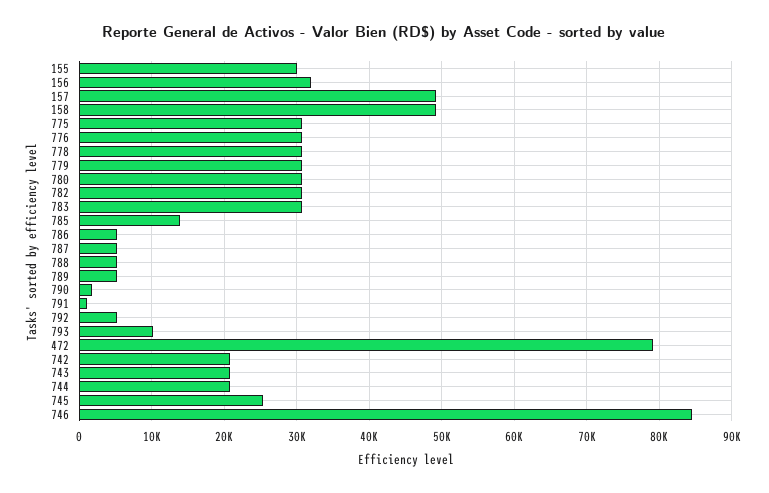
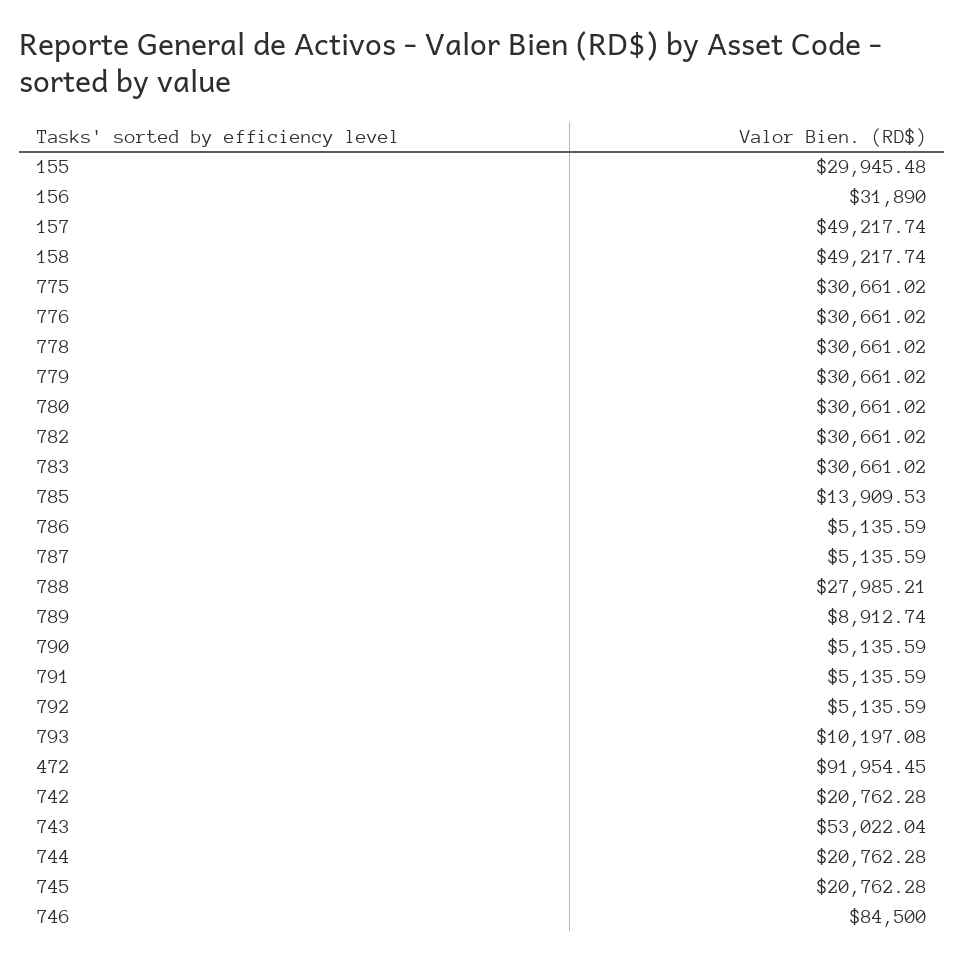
788: 5000 -> 27985.21
789: 5000 -> 8912.74
790: 2000 -> 5135.59
791: 1000 -> 5135.59
472: 79000 -> 91954.45
743: 21000 -> 53022.04
745: 25000 -> 20762.28

